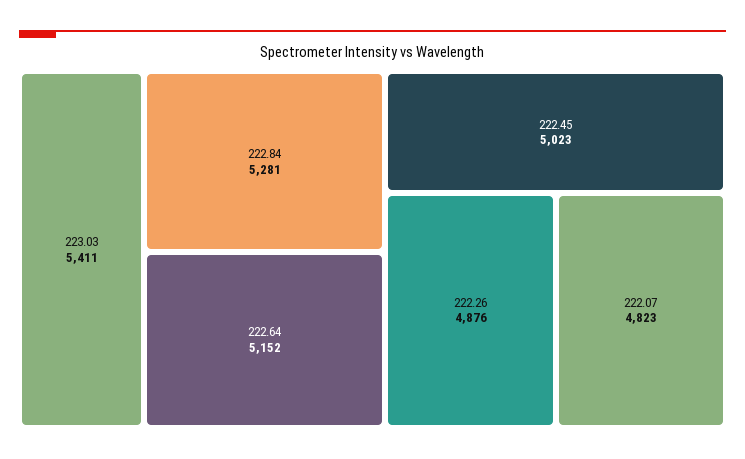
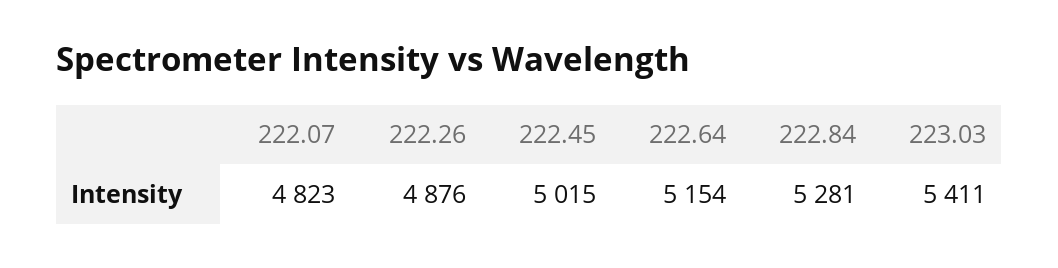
222.64: 5152 -> 5154
222.45: 5023 -> 5015

